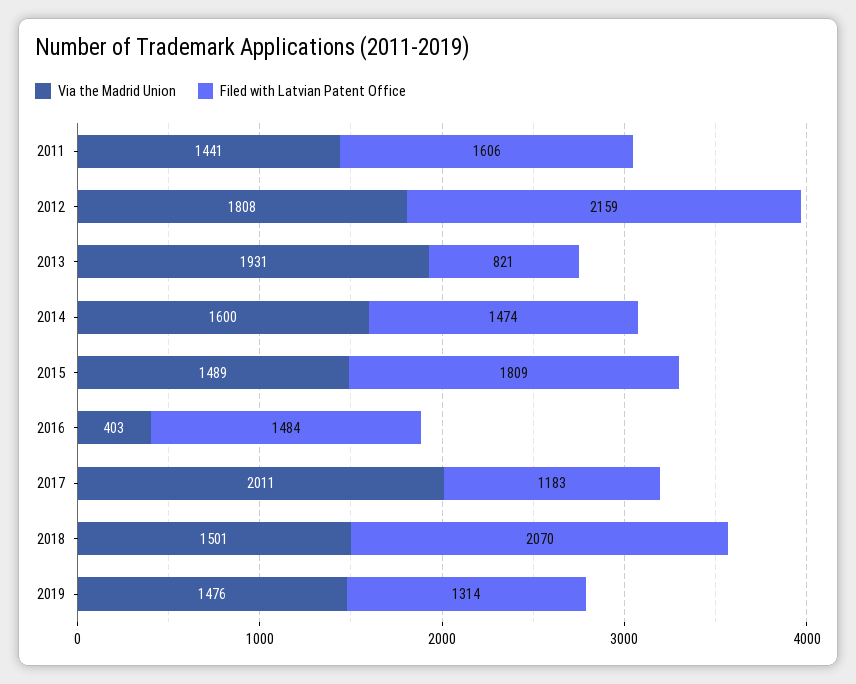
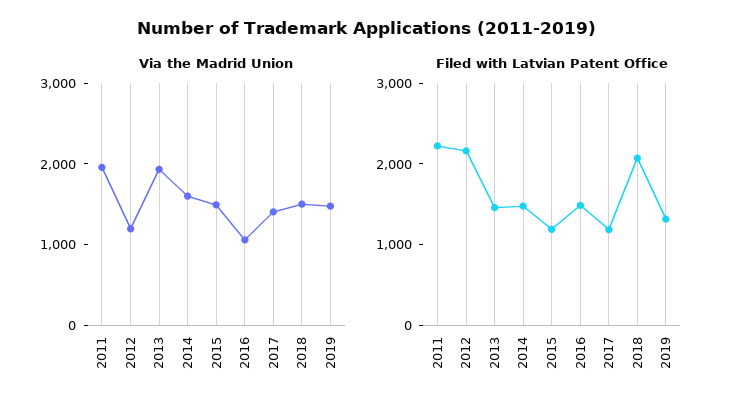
Via the Madrid Union, 2011: 1441 -> 2000
Filed with Latvian Patent Office, 2011: 1606 -> 2200
Via the Madrid Union, 2012: 1808 -> 1200
Filed with Latvian Patent Office, 2013: 821 -> 1400
Filed with Latvian Patent Office, 2015: 1809 -> 1200
Via the Madrid Union, 2016: 403 -> 1000
Via the Madrid Union, 2017: 2011 -> 1400

